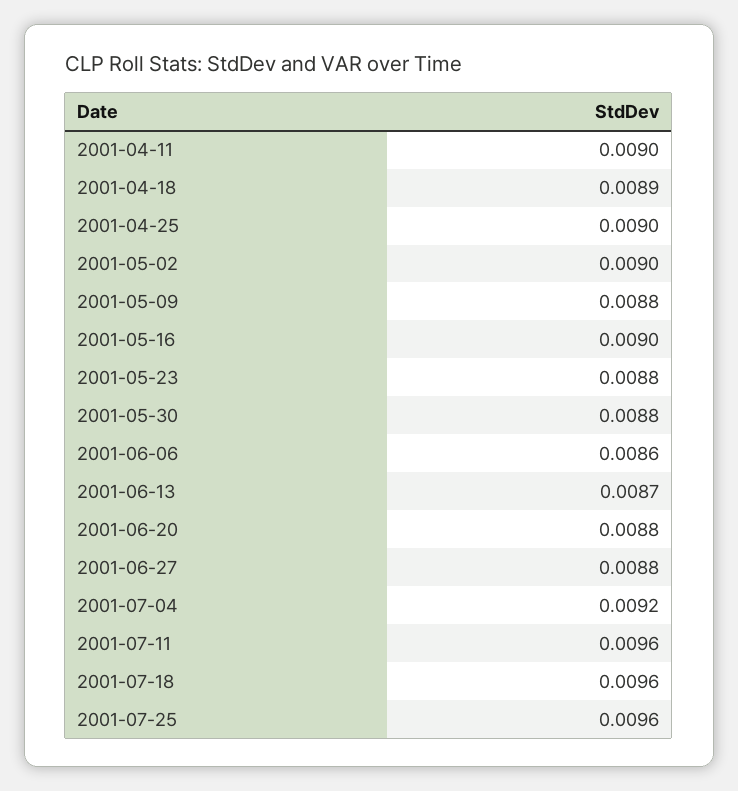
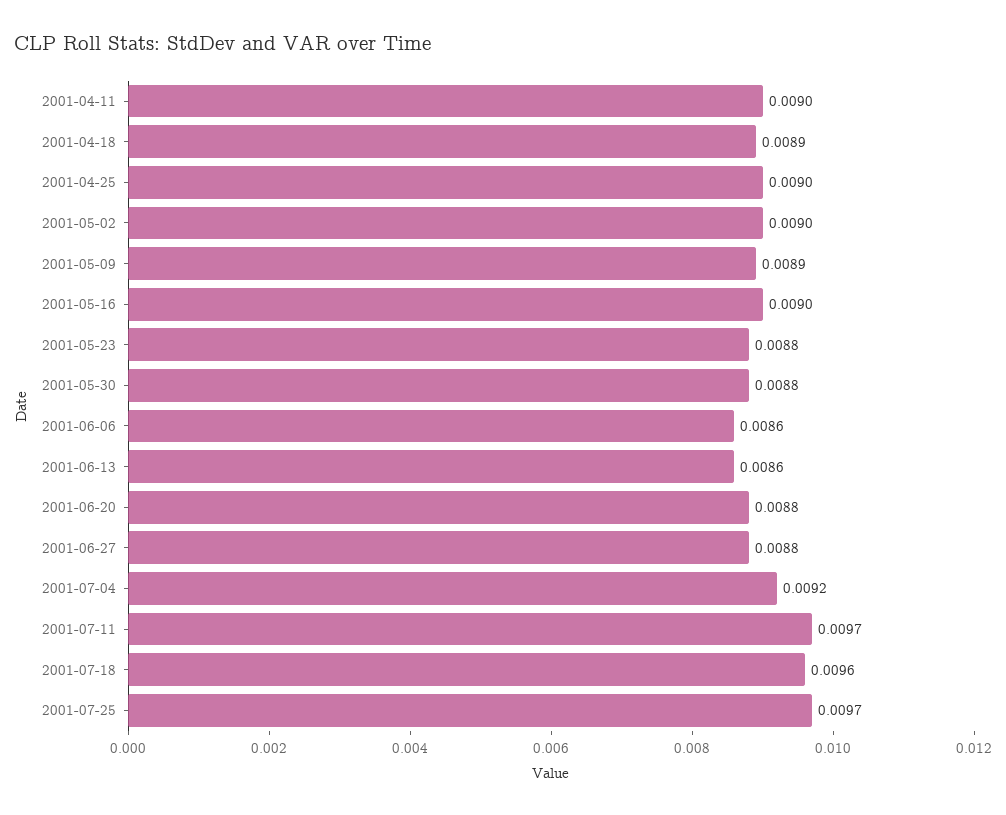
2001-05-09: 0.0088 -> 0.0089
2001-06-13: 0.0087 -> 0.0086
2001-07-11: 0.0096 -> 0.0097
2001-07-25: 0.0096 -> 0.0097

